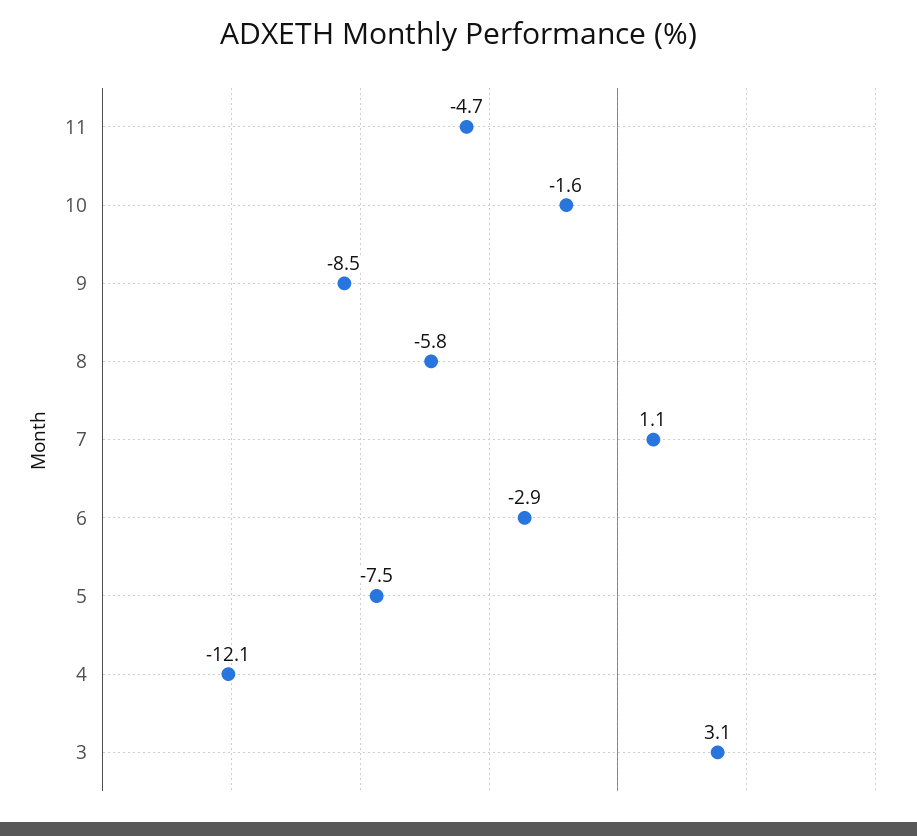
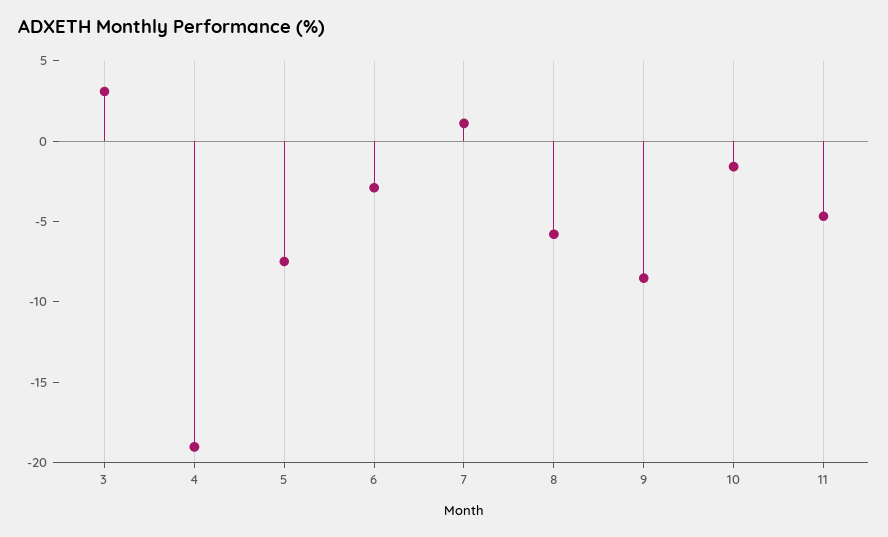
4: -12.1 -> -19

